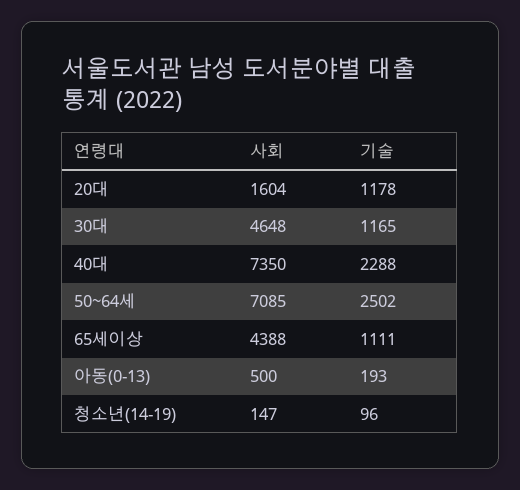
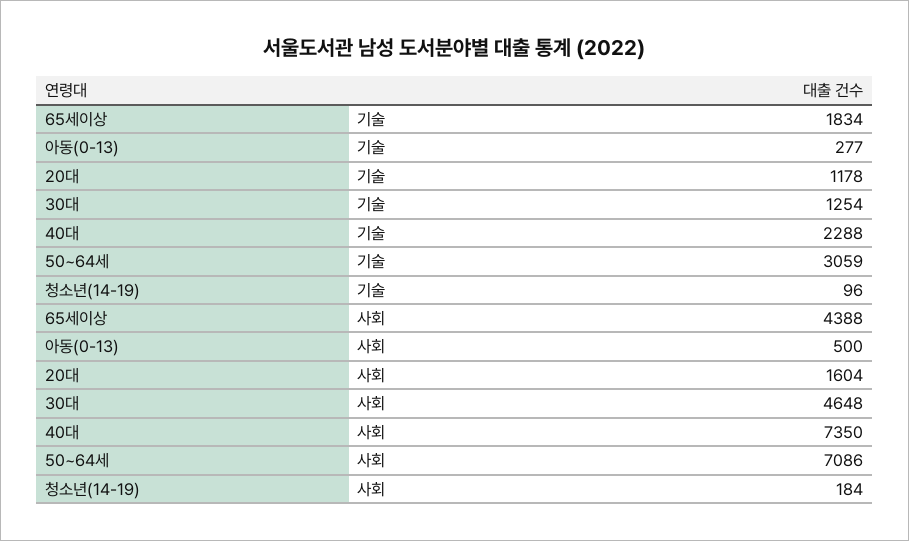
기술, 30대: 1165 -> 1254
사회, 50~64세: 7085 -> 7086
기술, 50~64세: 2502 -> 3059
기술, 65세이상: 1111 -> 1834
기술, 아동(0-13): 193 -> 277
사회, 청소년(14-19): 147 -> 184

